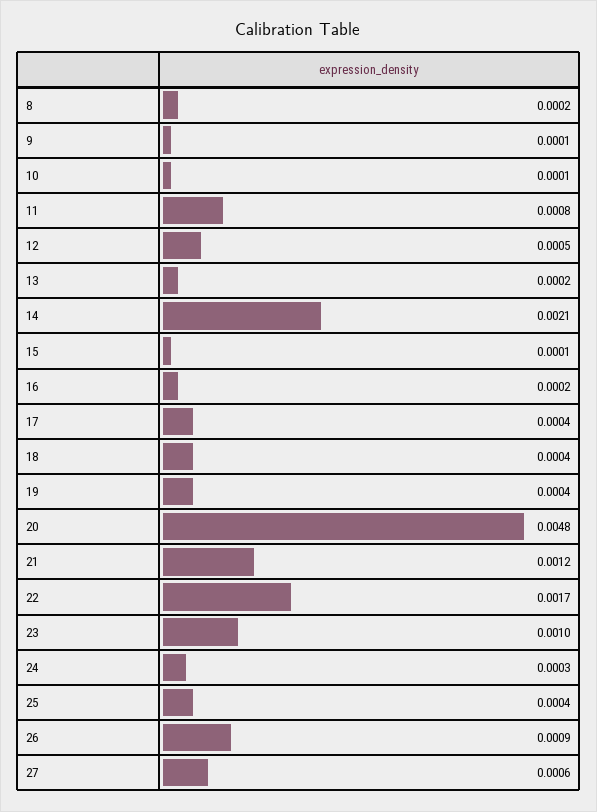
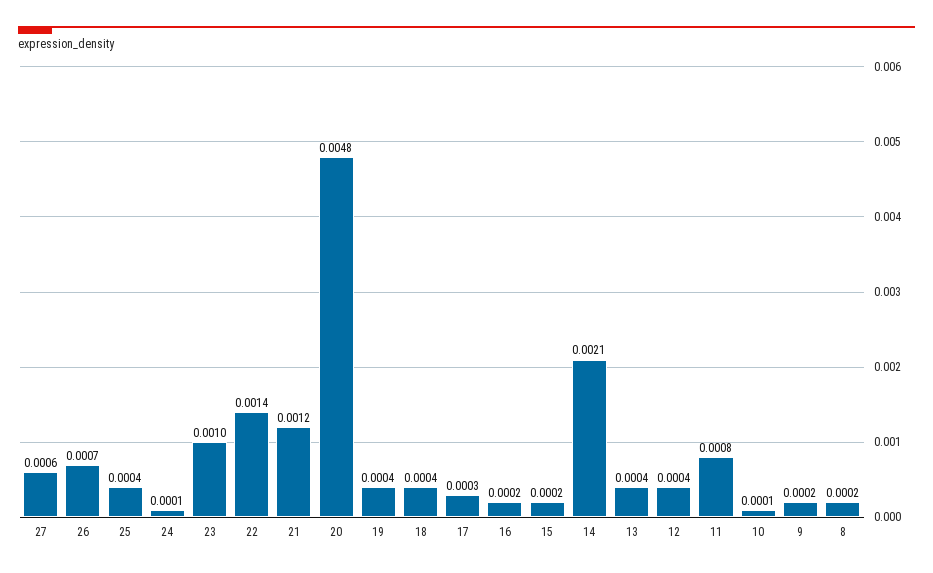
9: 0.0001 -> 0.0002
12: 0.0005 -> 0.0004
13: 0.0002 -> 0.0004
15: 0.0001 -> 0.0002
17: 0.0004 -> 0.0003
22: 0.0017 -> 0.0014
24: 0.0003 -> 0.0001
26: 0.0009 -> 0.0007

